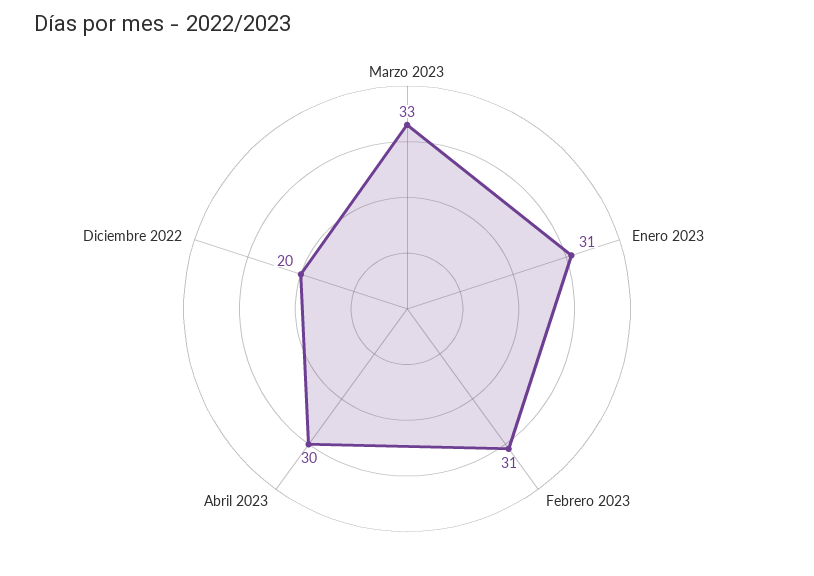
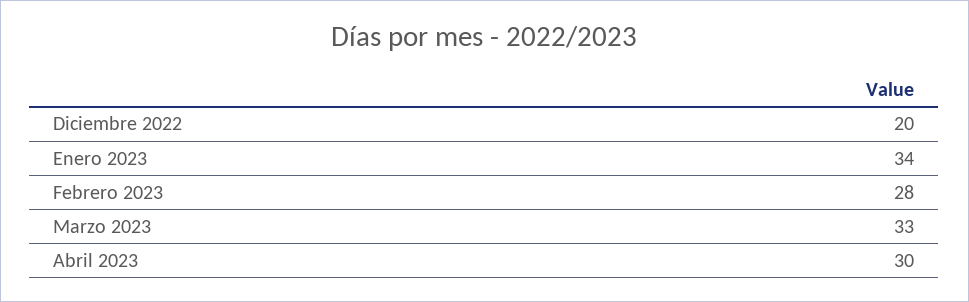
Enero 2023: 31 -> 34
Febrero 2023: 31 -> 28

